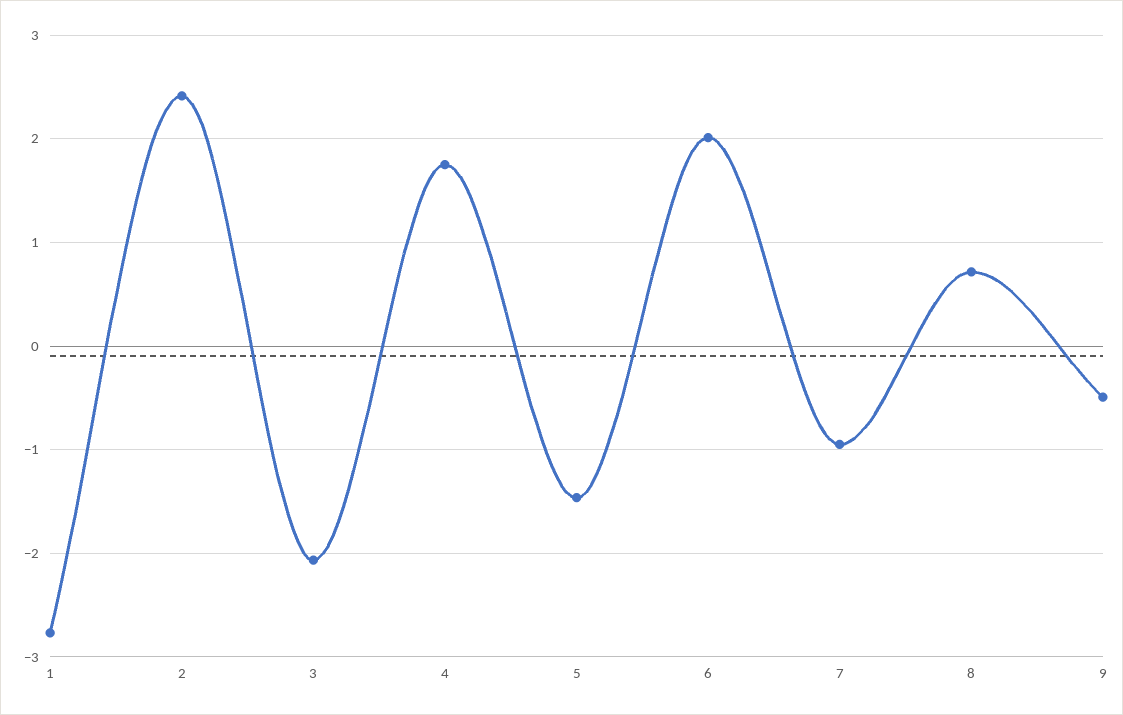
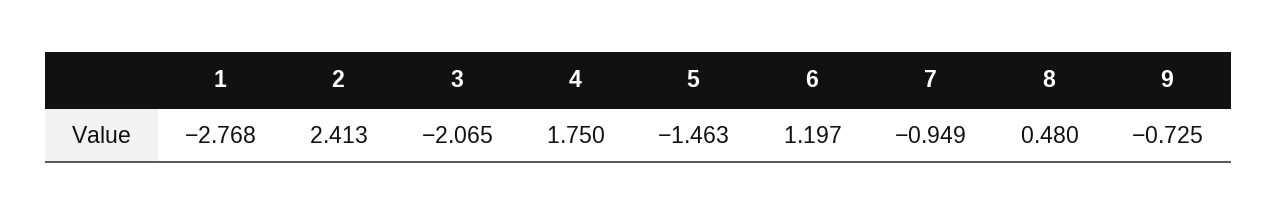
6: 2 -> 1.197
8: 0.7 -> 0.48
9: -0.5 -> -0.725

